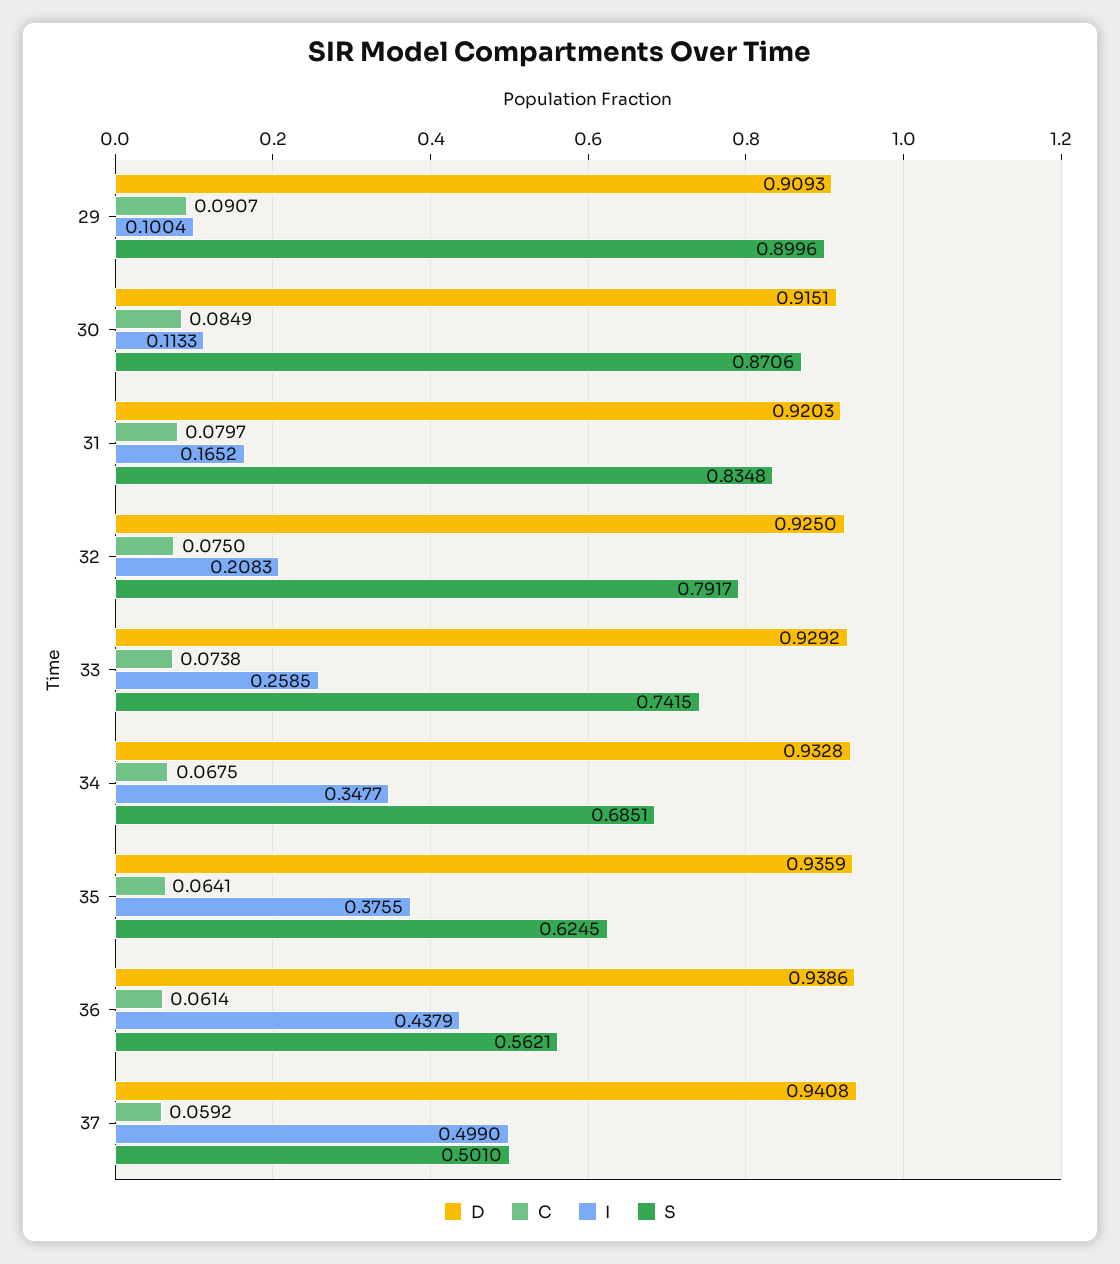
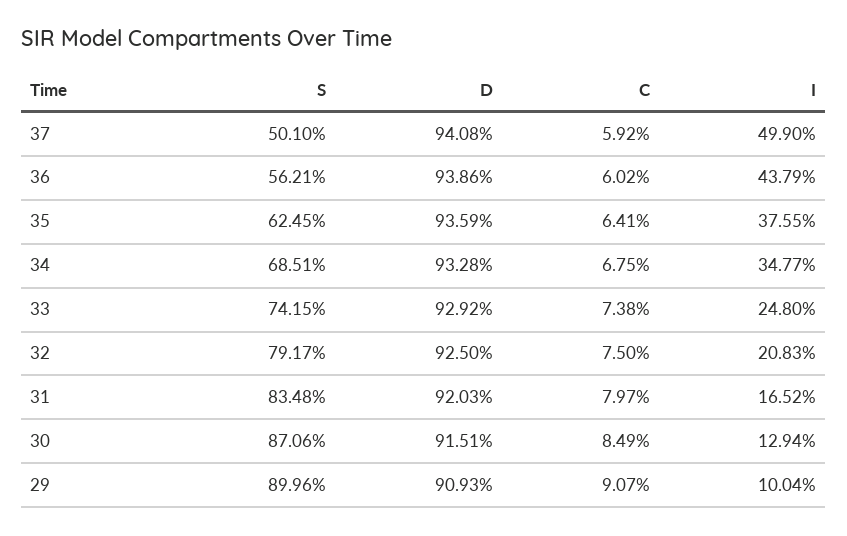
I, 30: 0.1133 -> 0.1294
I, 33: 0.2585 -> 0.248
C, 36: 0.0614 -> 0.0602

